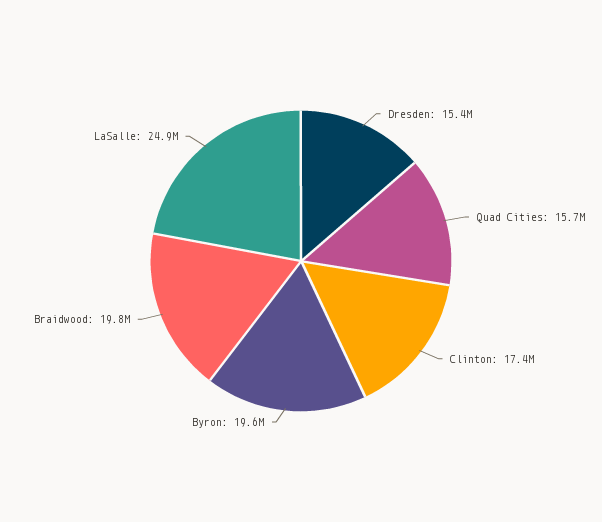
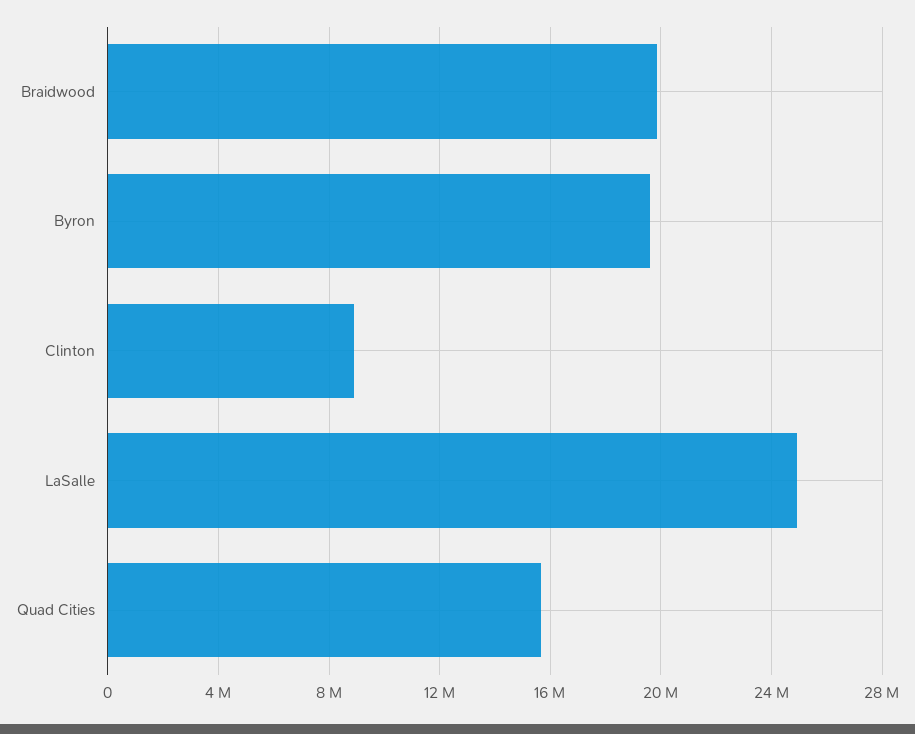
Dresden: 15400000 -> none
Clinton: 17400000 -> 9000000

